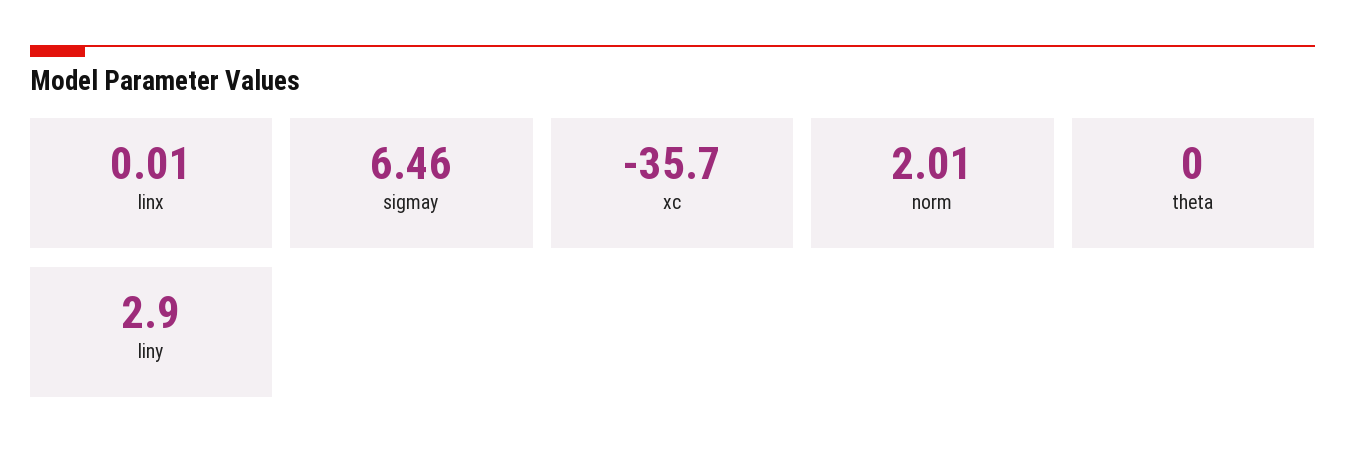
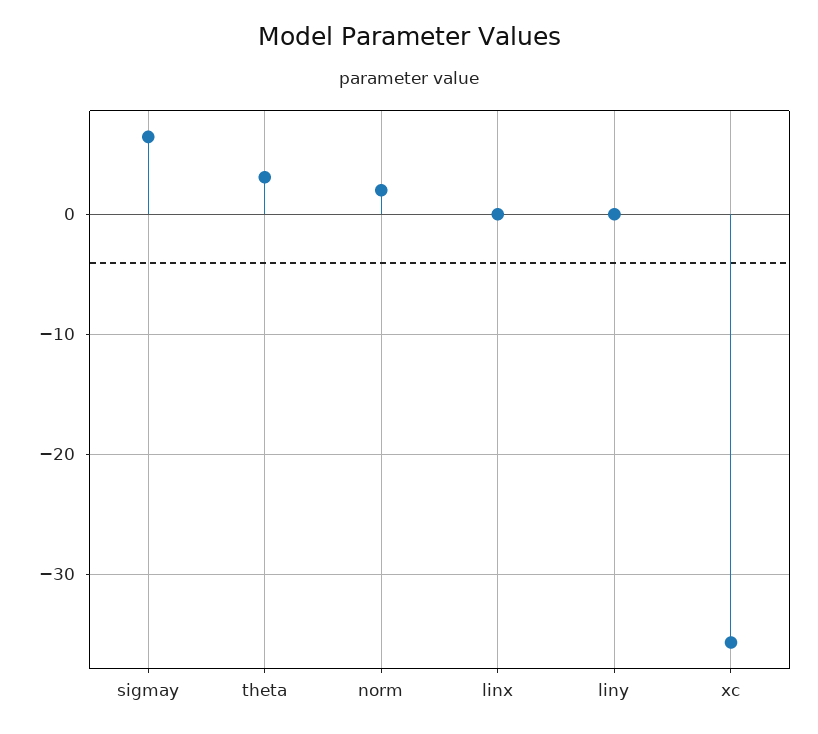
theta: 0 -> 3
liny: 2.9 -> 0

